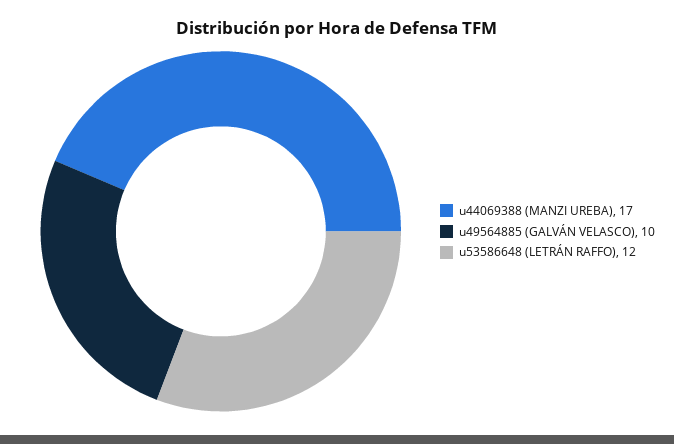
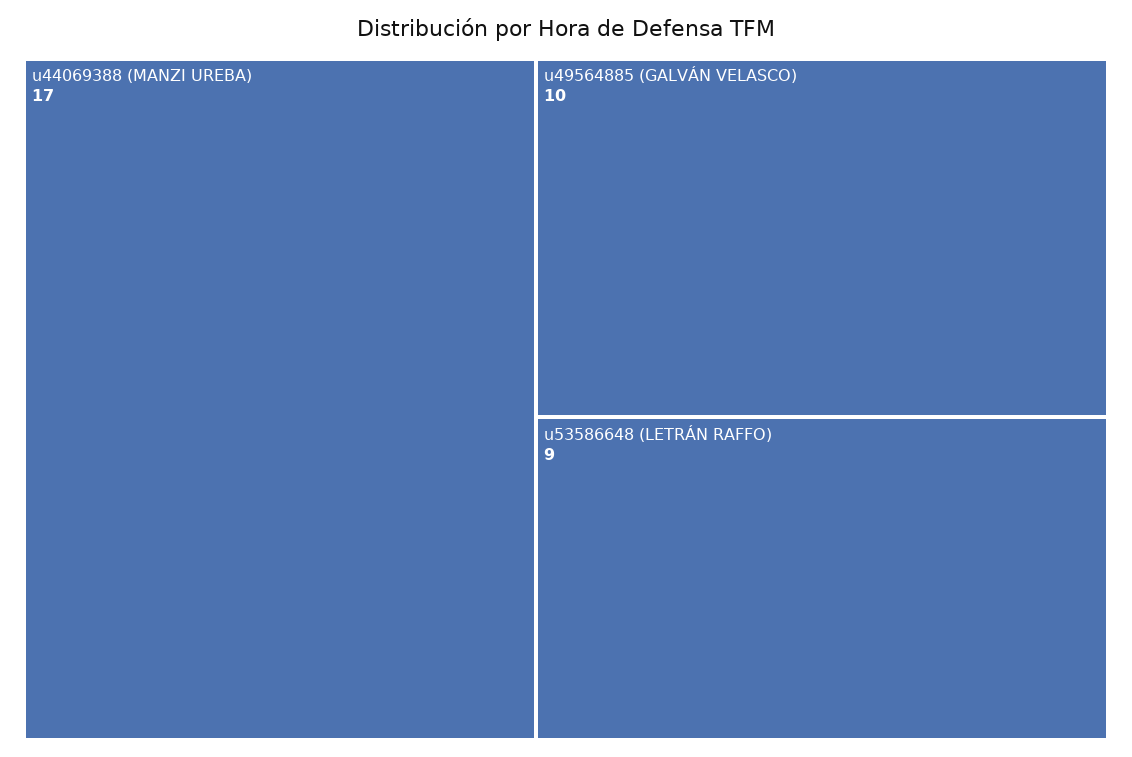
u53586648 (LETRÁN RAFFO): 12 -> 9

